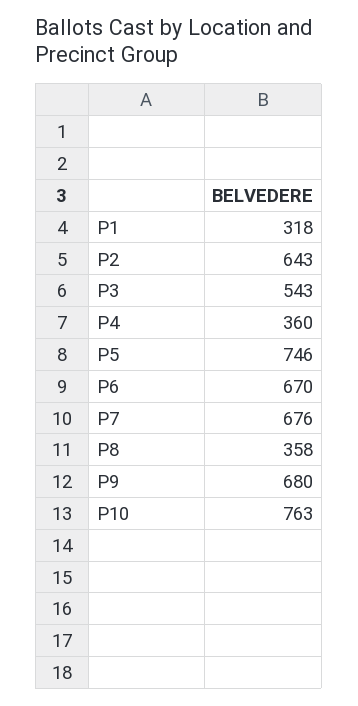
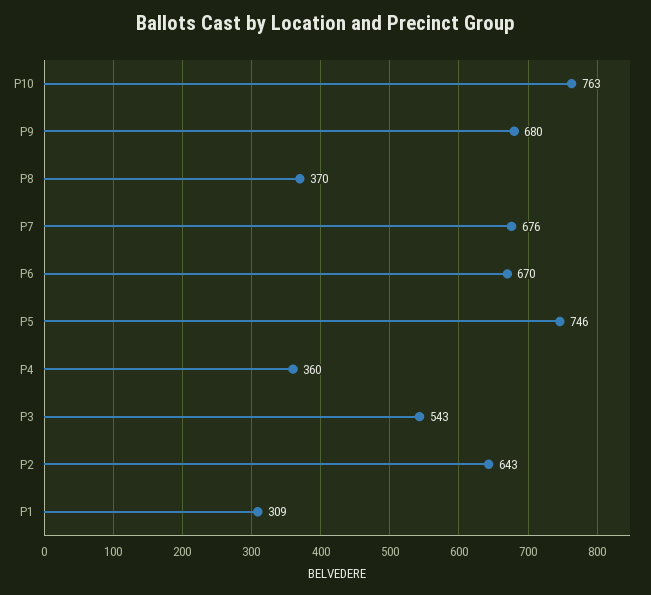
P1: 318 -> 309
P8: 358 -> 370

